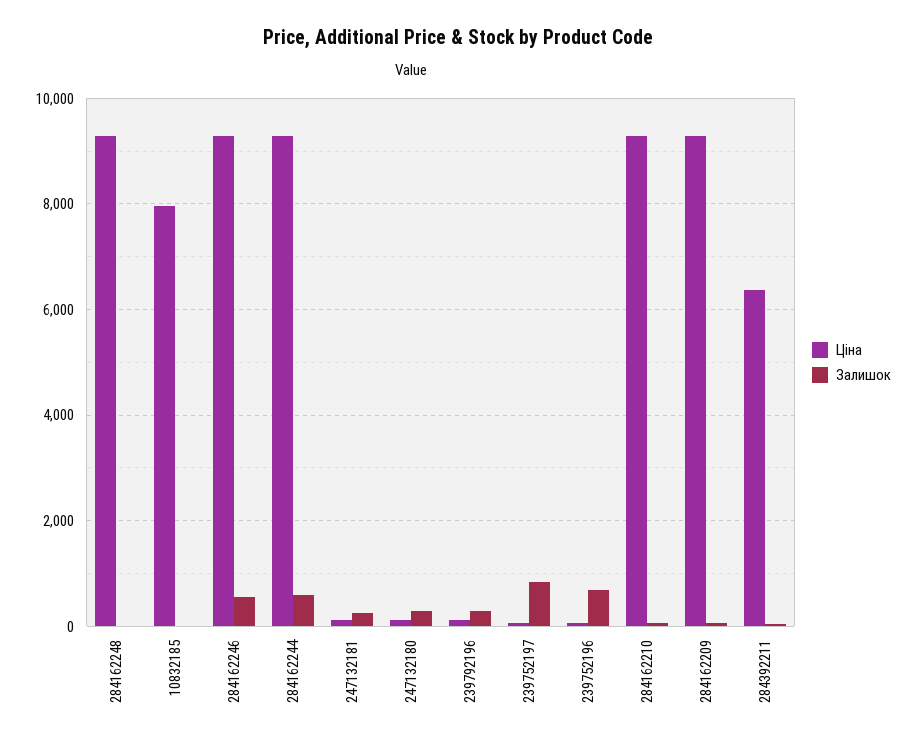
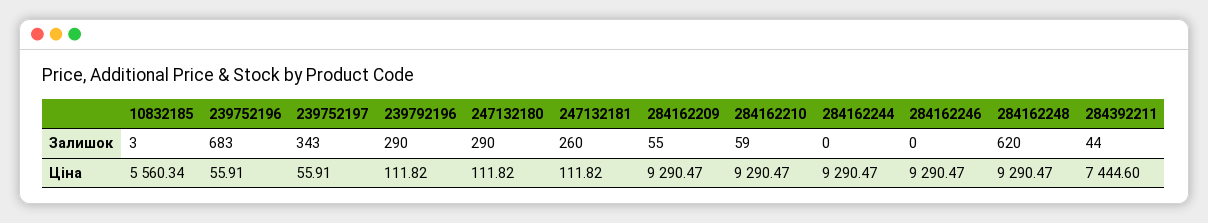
Залишок, 284162248: 0 -> 620
Ціна, 10832185: 8000 -> 5560.34
Залишок, 284162246: 600 -> 0
Залишок, 284162244: 600 -> 0
Залишок, 239752197: 800 -> 343
Ціна, 284392211: 6400 -> 7444.6

